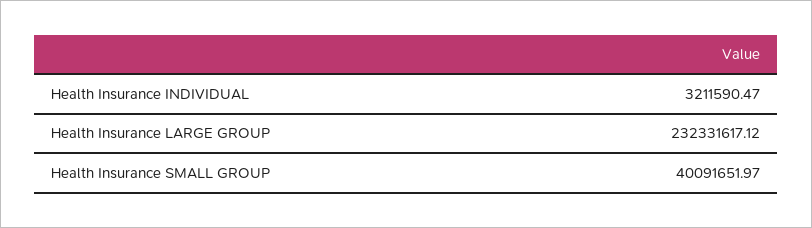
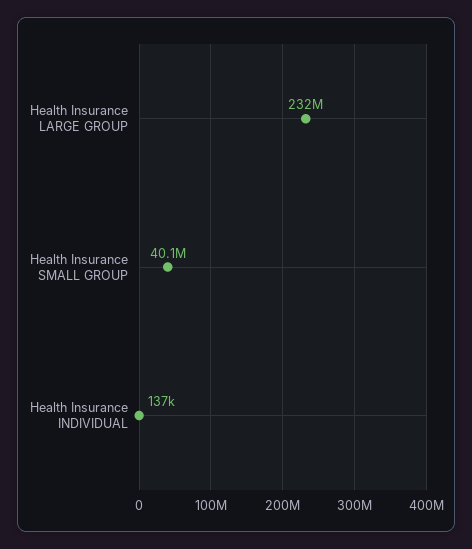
Health Insurance INDIVIDUAL: 3211590.47 -> 137000

